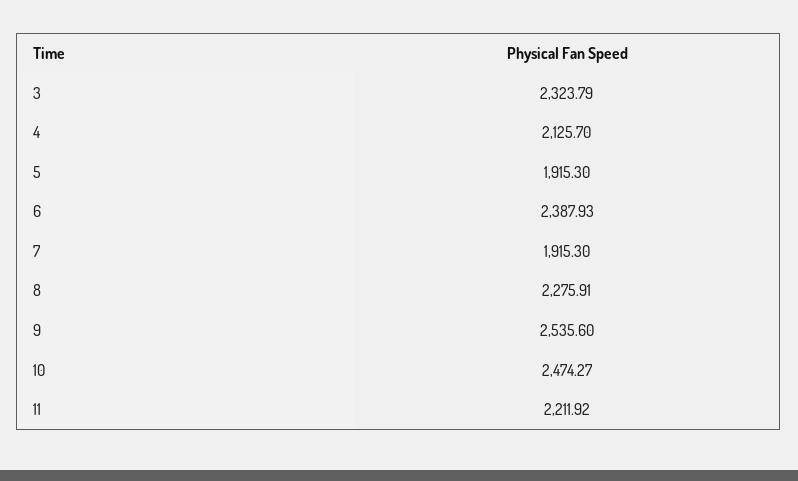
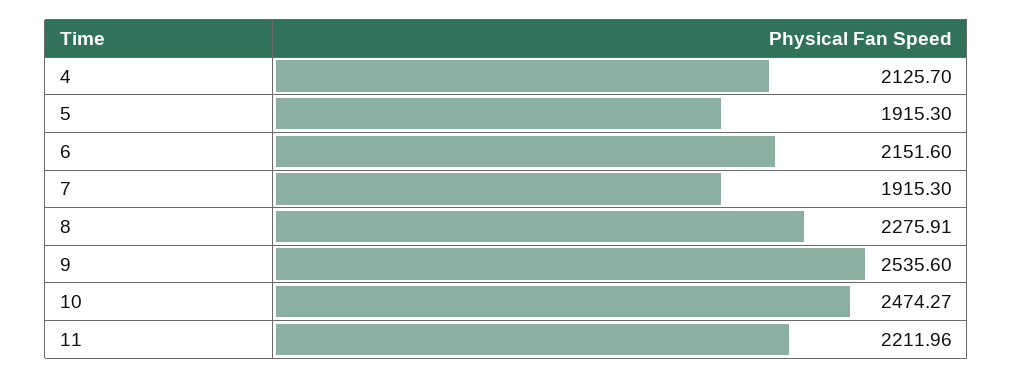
3: 2323.79 -> none
6: 2387.93 -> 2151.6
11: 2211.92 -> 2211.96

